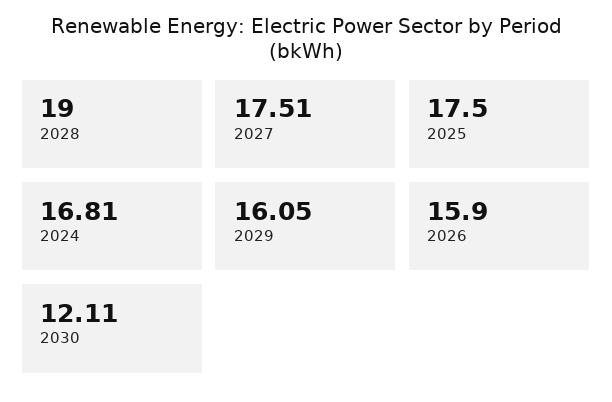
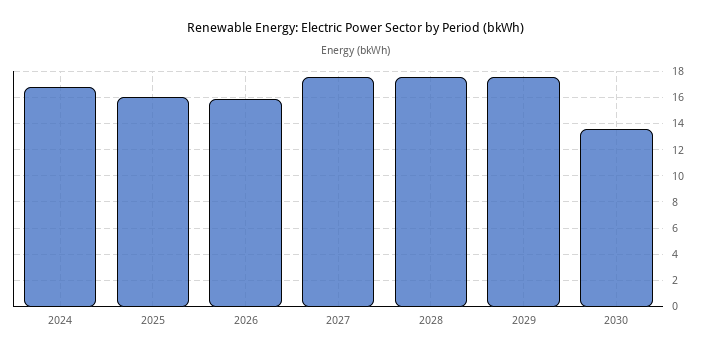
2028: 19 -> 17.5
2025: 17.5 -> 16
2029: 16.05 -> 17.5
2030: 12.11 -> 13.5

